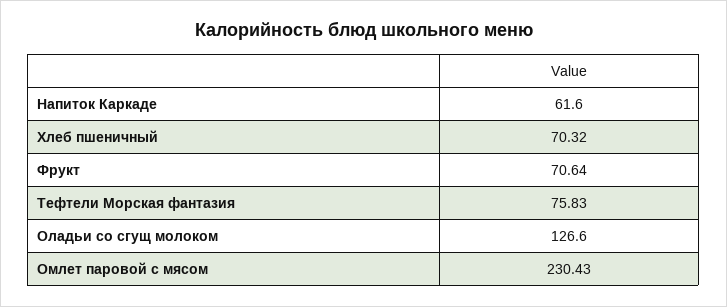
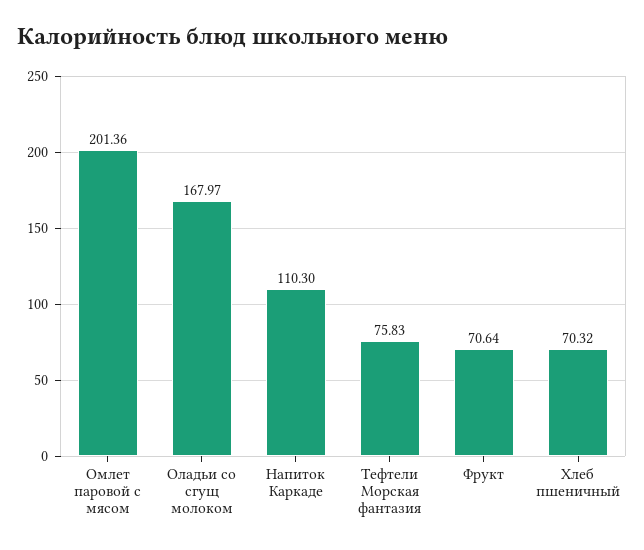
Напиток Каркаде: 61.6 -> 110.3
Оладьи со сгущ молоком: 126.6 -> 167.97
Омлет паровой с мясом: 230.43 -> 201.36

